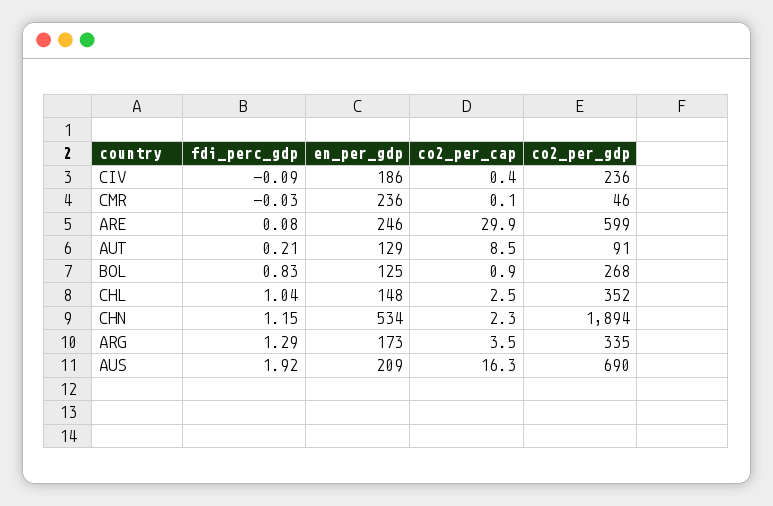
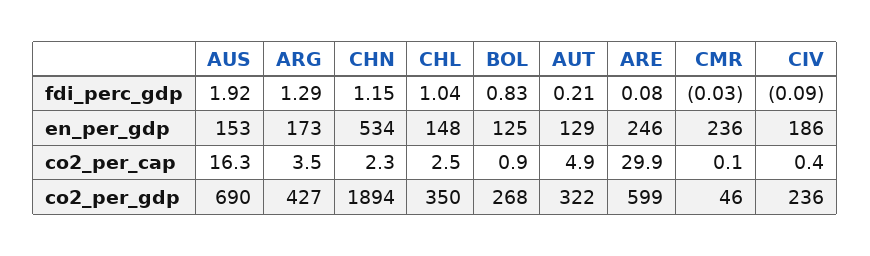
co2_per_cap, AUT: 8.5 -> 4.9
co2_per_gdp, AUT: 91 -> 322
co2_per_gdp, CHL: 352 -> 350
co2_per_gdp, ARG: 335 -> 427
en_per_gdp, AUS: 209 -> 153

